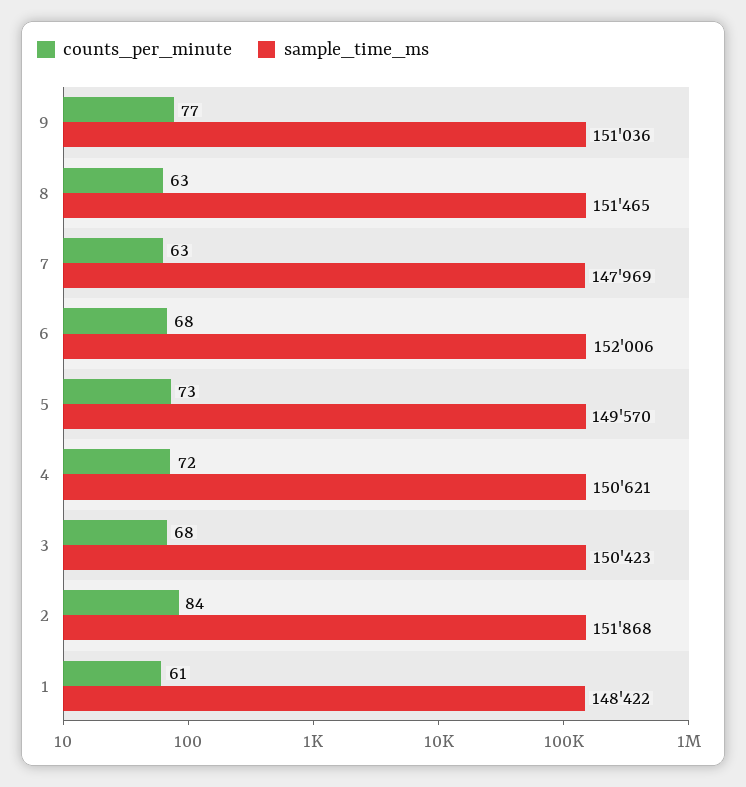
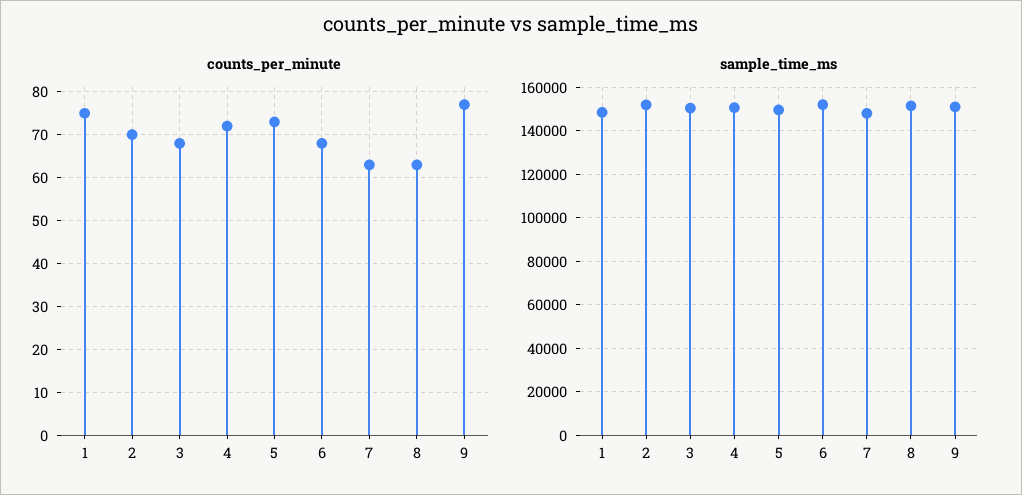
counts_per_minute, 2: 84 -> 70
counts_per_minute, 1: 61 -> 75

